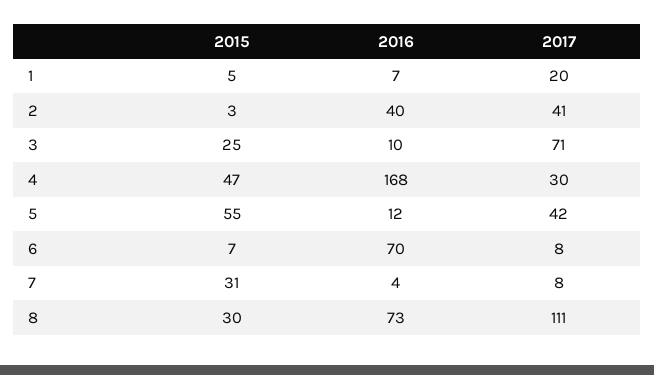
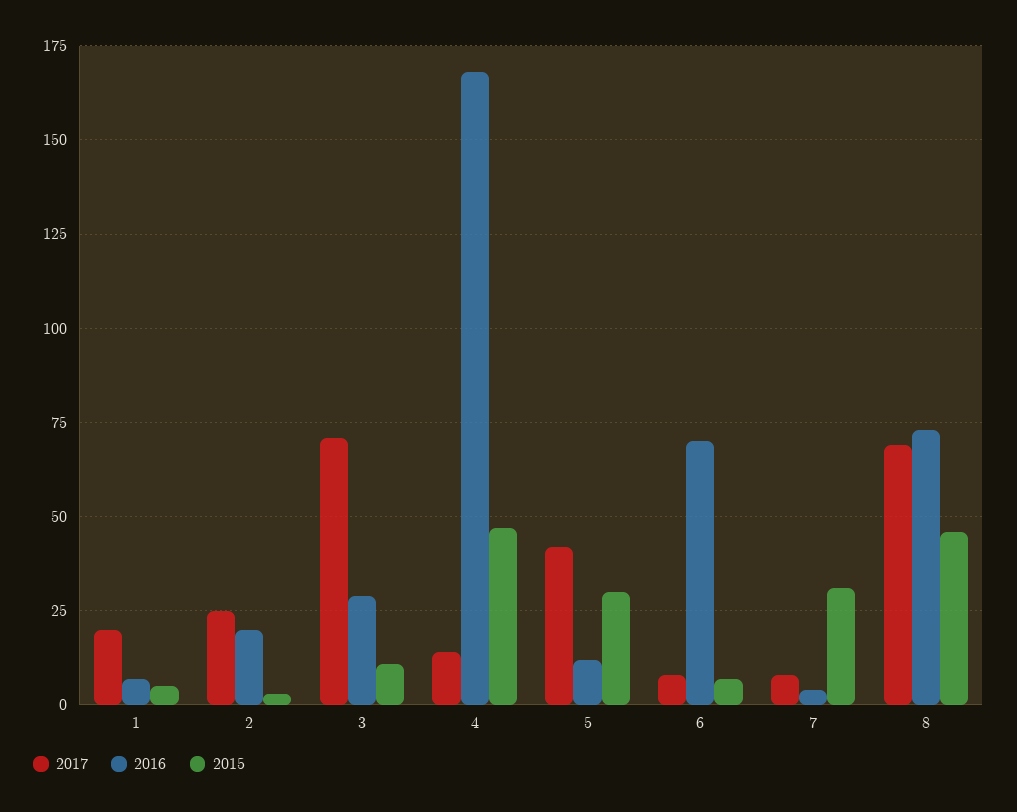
2016, 2: 40 -> 20
2017, 2: 41 -> 25
2015, 3: 25 -> 10
2016, 3: 10 -> 30
2017, 4: 30 -> 15
2015, 5: 55 -> 30
2015, 8: 30 -> 45
2017, 8: 111 -> 70

